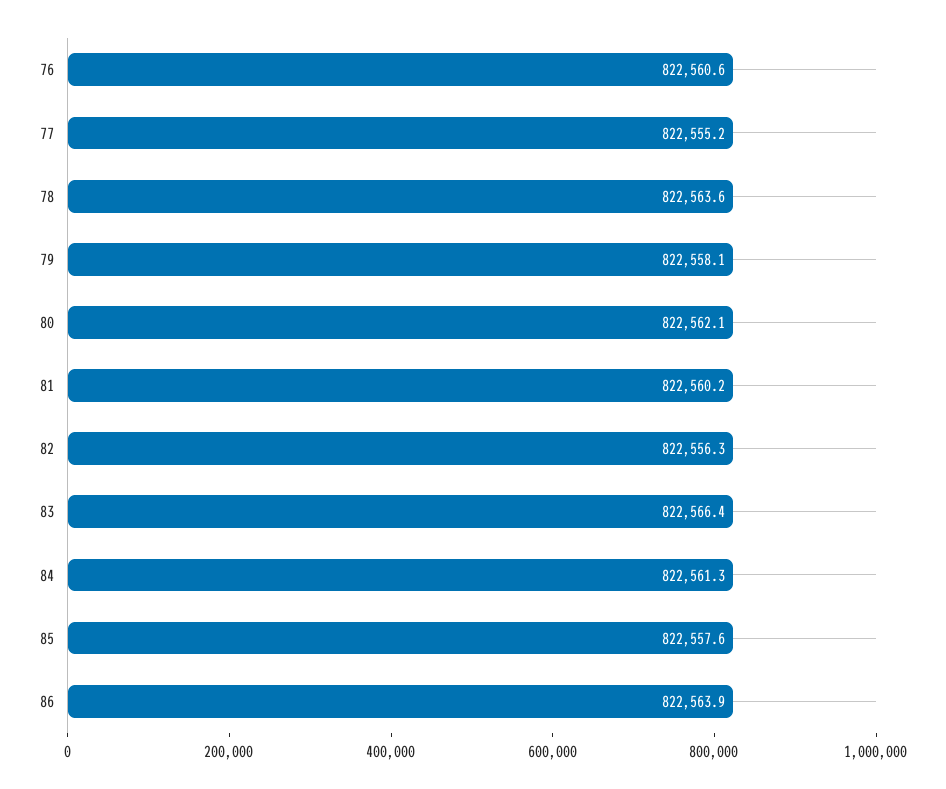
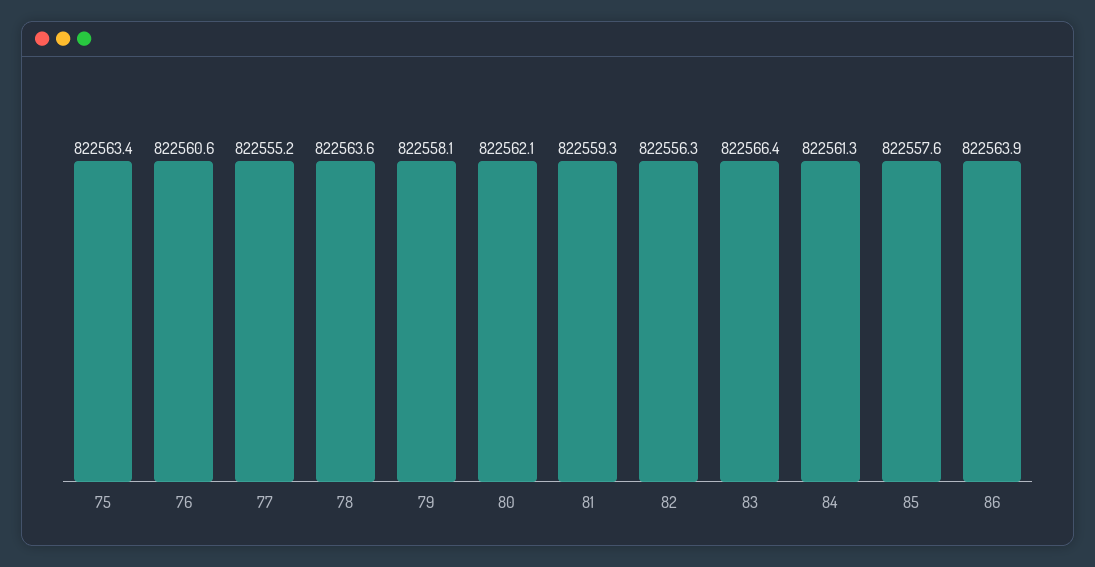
81: 822560.2 -> 822559.3
75: none -> 822563.4

